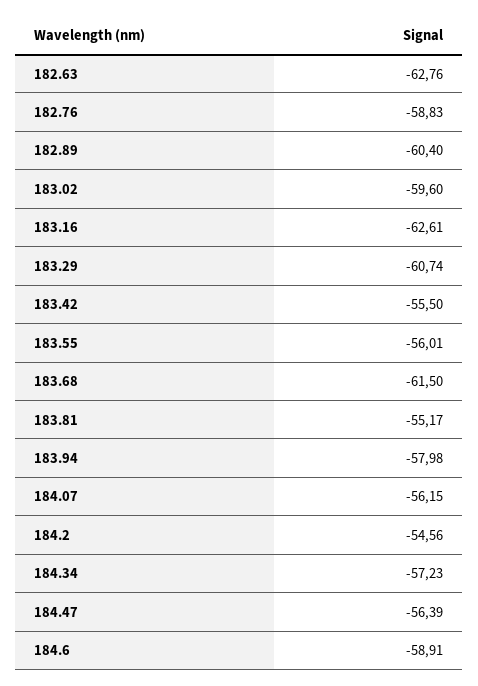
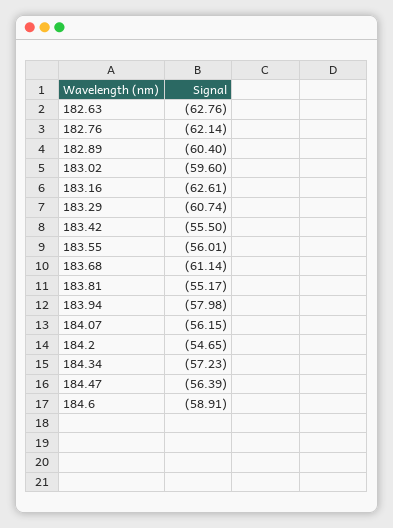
182.76: -58.83 -> -62.14
183.68: -61.5 -> -61.14
184.2: -54.56 -> -54.65

